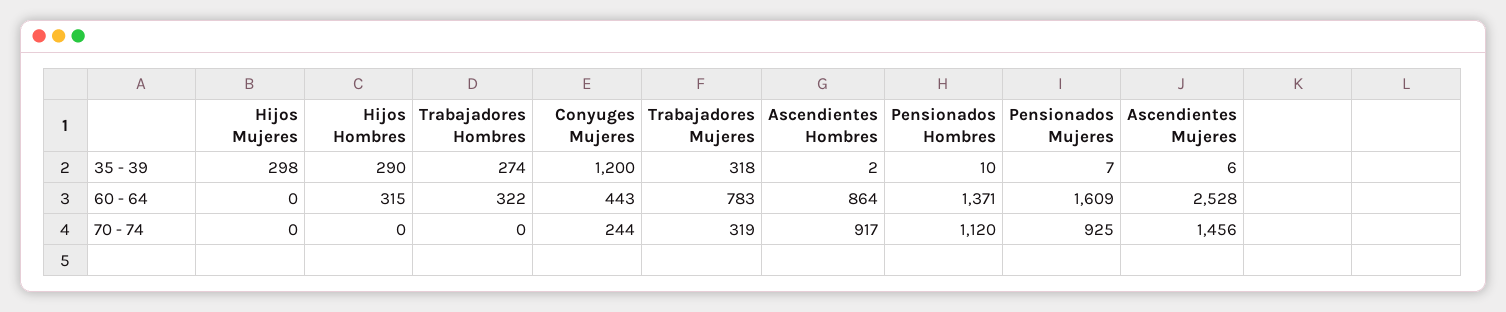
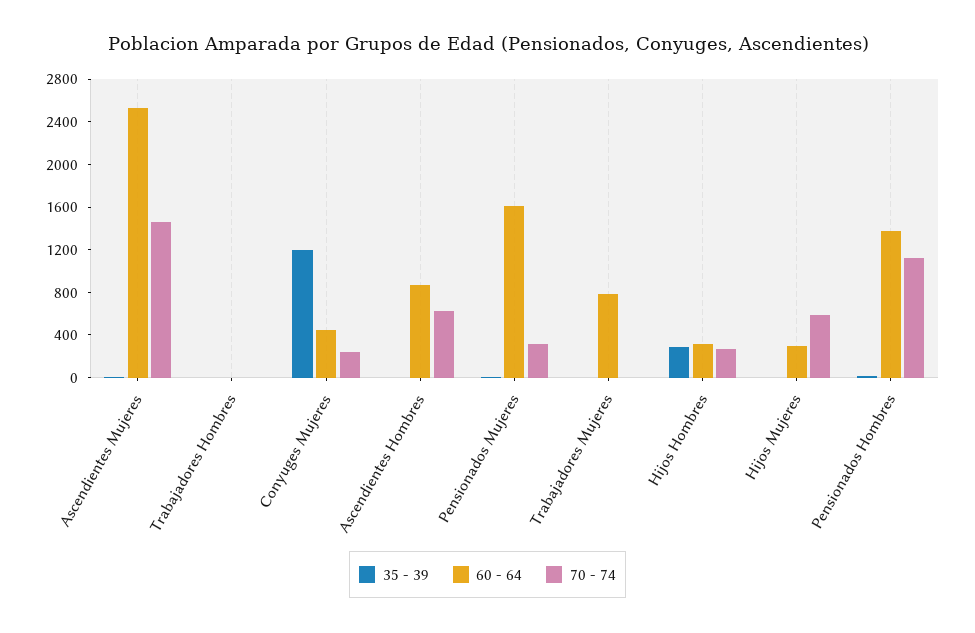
35 - 39, Hijos Mujeres: 298 -> 0
35 - 39, Trabajadores Hombres: 274 -> 0
35 - 39, Trabajadores Mujeres: 318 -> 0
60 - 64, Hijos Mujeres: 0 -> 300
60 - 64, Trabajadores Hombres: 322 -> 0
70 - 74, Hijos Mujeres: 0 -> 600
70 - 74, Hijos Hombres: 0 -> 300
70 - 74, Trabajadores Mujeres: 319 -> 0
70 - 74, Ascendientes Hombres: 917 -> 600
70 - 74, Pensionados Mujeres: 925 -> 300

